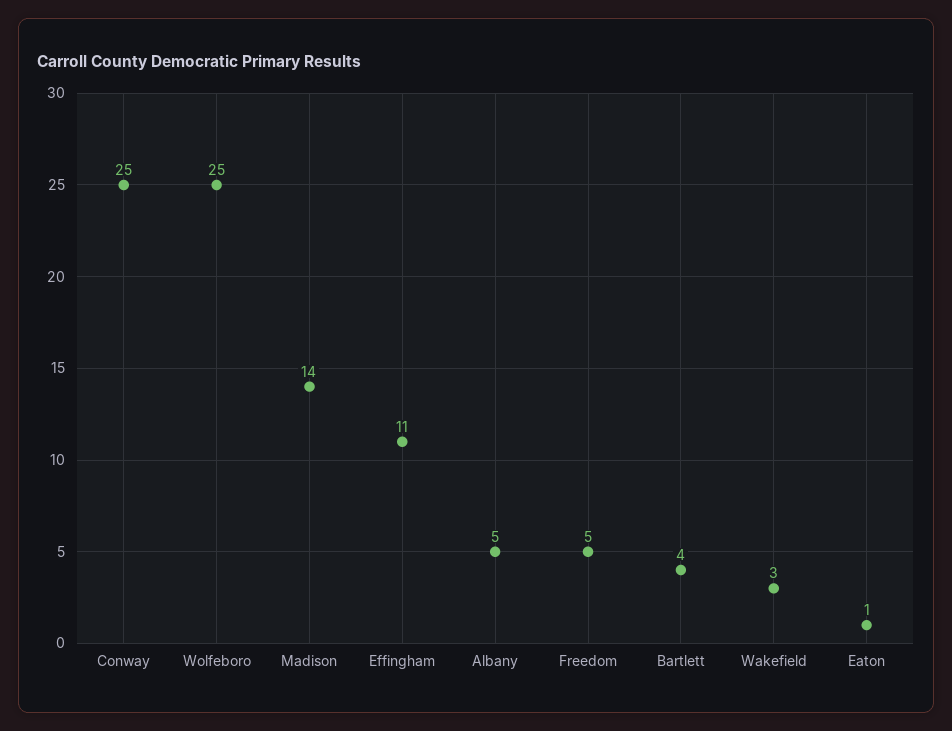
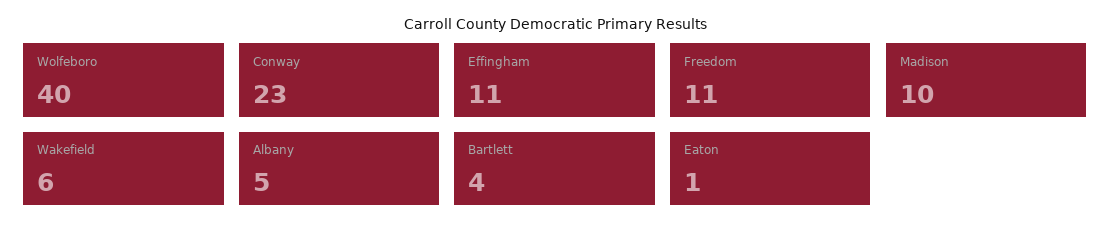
Conway: 25 -> 23
Wolfeboro: 25 -> 40
Madison: 14 -> 10
Freedom: 5 -> 11
Wakefield: 3 -> 6

